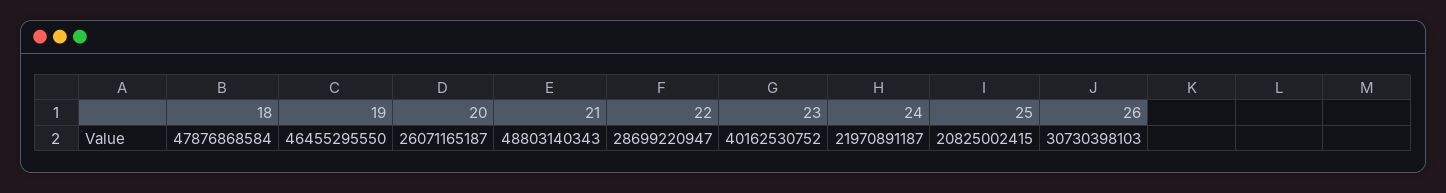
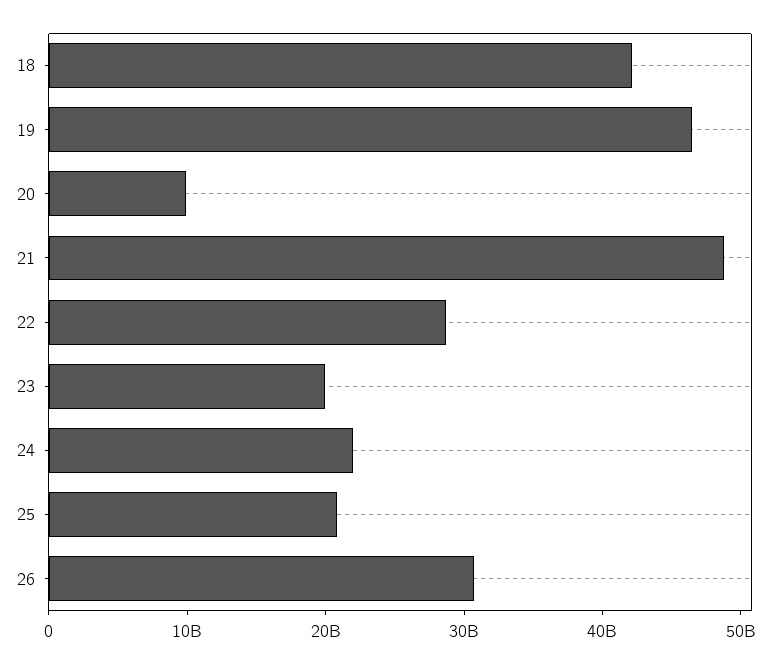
18: 47876868584 -> 42000000000
20: 26071165187 -> 10000000000
23: 40162530752 -> 20000000000

